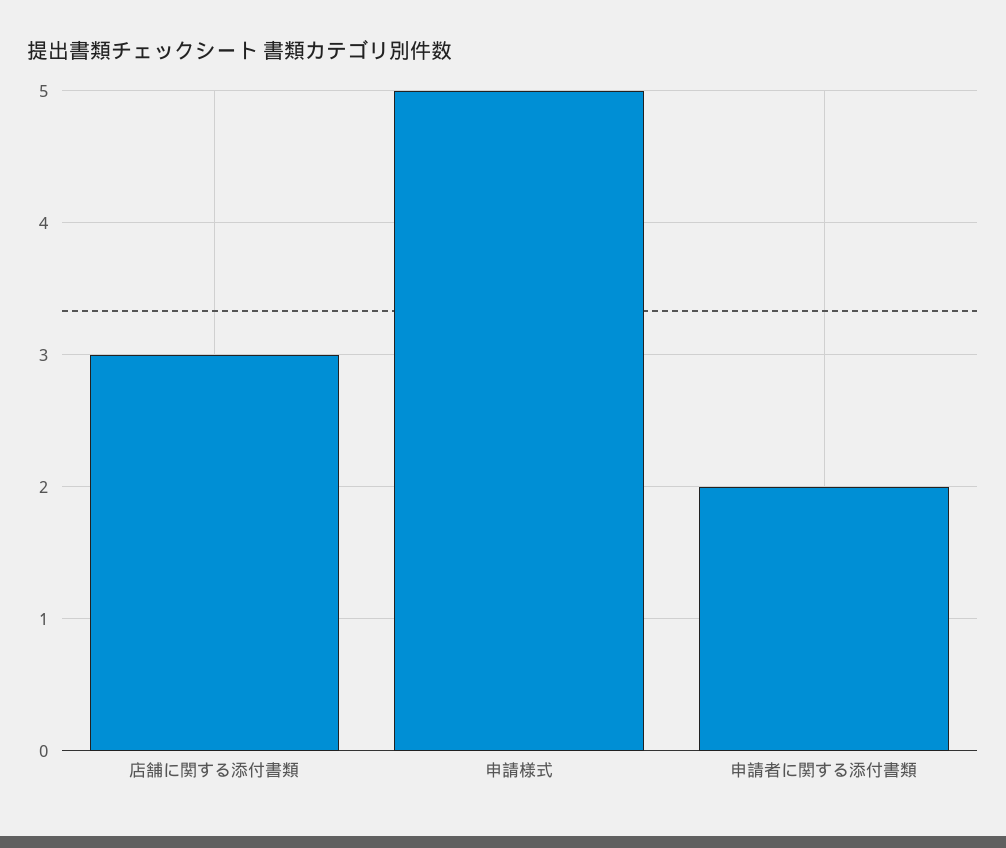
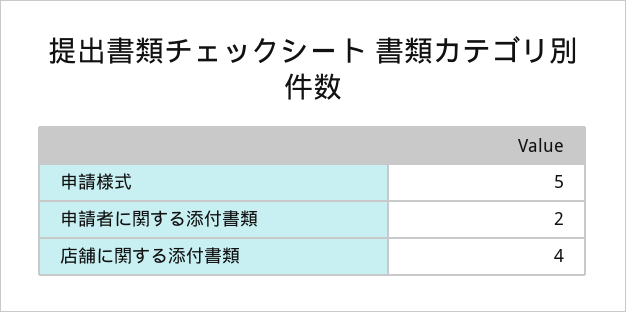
店舗に関する添付書類: 3 -> 4

